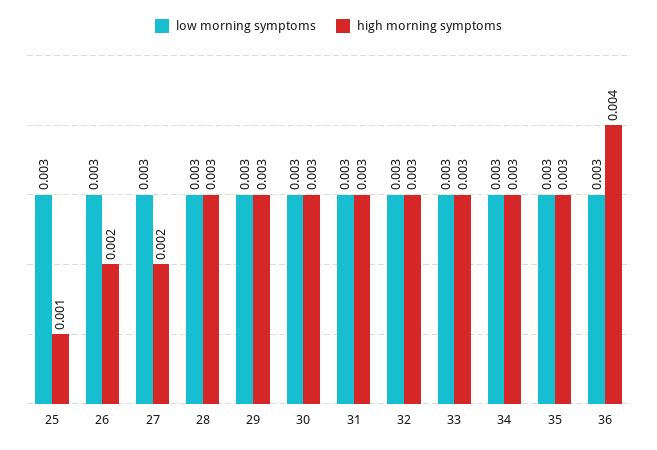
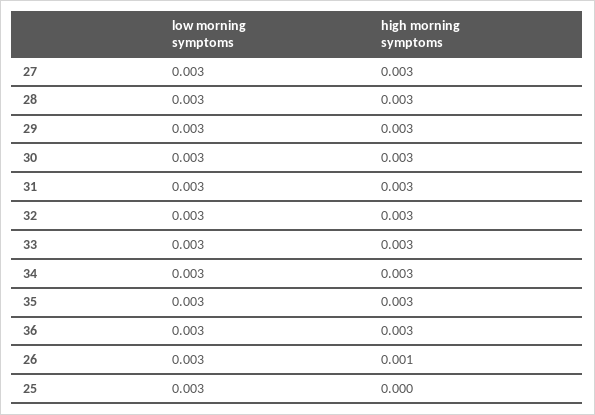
high morning symptoms, 25: 0.001 -> 0
high morning symptoms, 26: 0.002 -> 0.001
high morning symptoms, 27: 0.002 -> 0.003
high morning symptoms, 36: 0.004 -> 0.003

